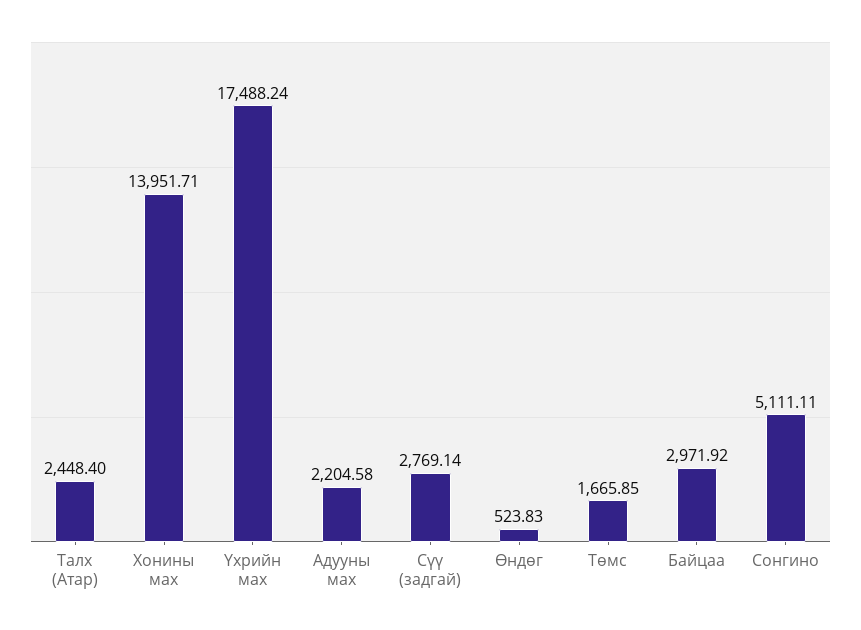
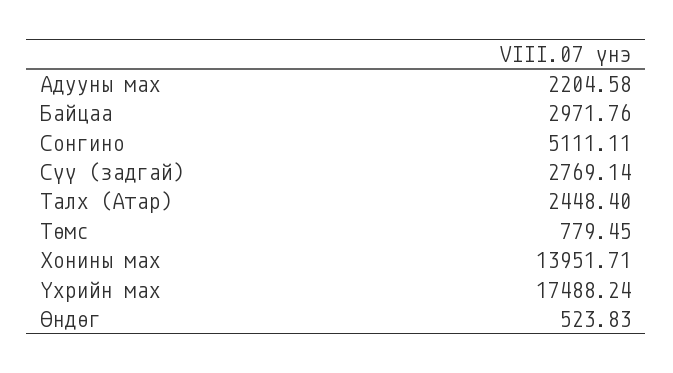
Төмс: 1665.85 -> 779.45
Байцаа: 2971.92 -> 2971.76

